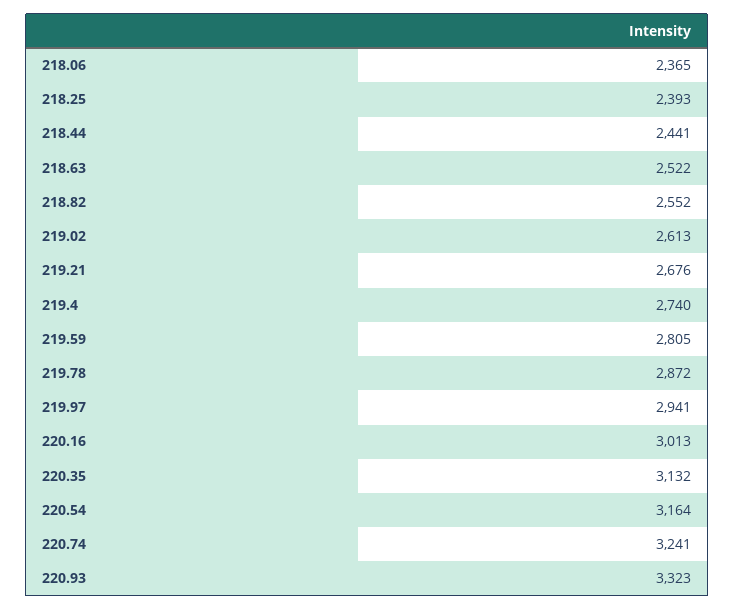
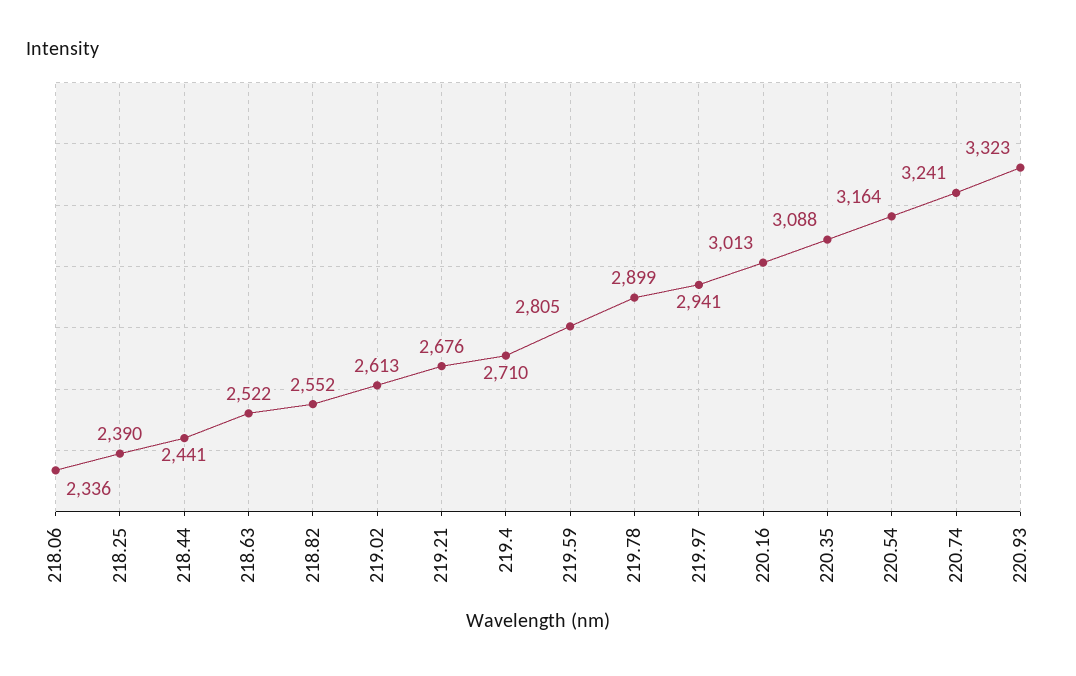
218.06: 2365 -> 2336
218.25: 2393 -> 2390
219.4: 2740 -> 2710
219.78: 2872 -> 2899
220.35: 3132 -> 3088

